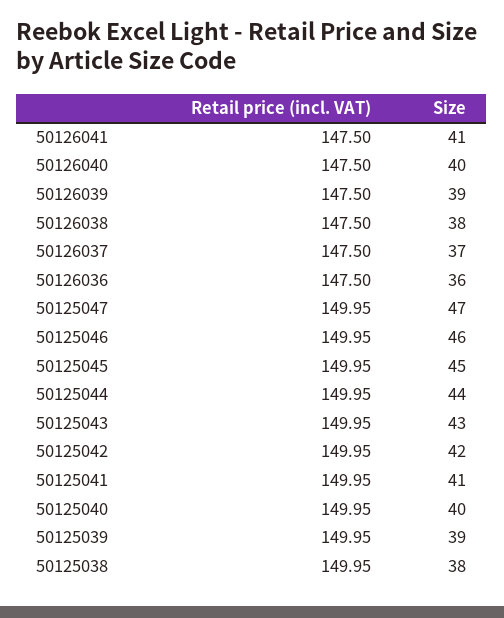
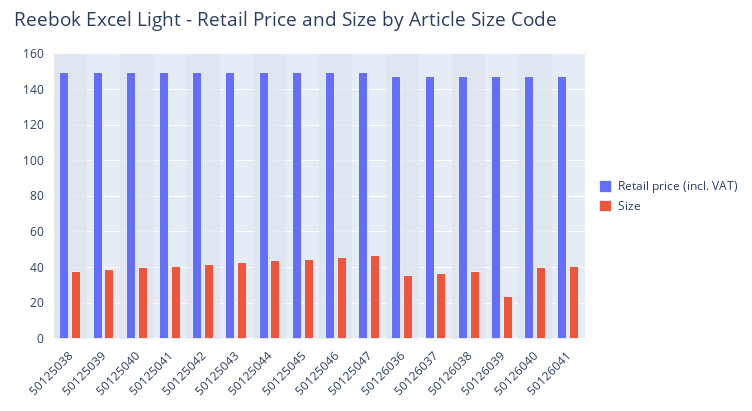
Size, 50126039: 39 -> 25

